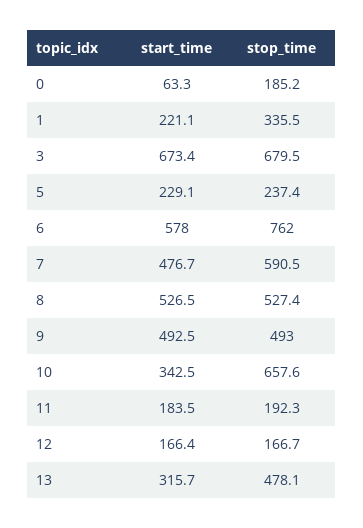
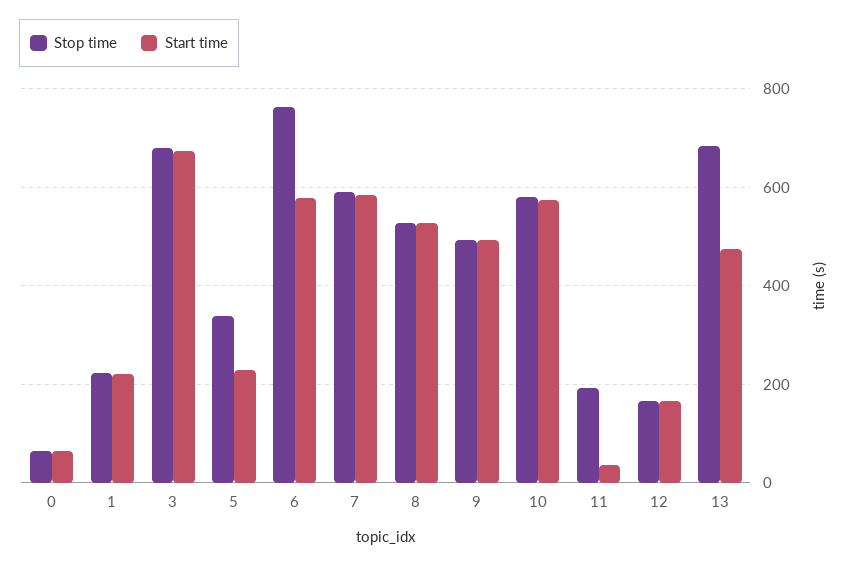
stop_time, 0: 185.2 -> 60
stop_time, 1: 335.5 -> 220
stop_time, 5: 237.4 -> 340
start_time, 7: 476.7 -> 580
start_time, 10: 342.5 -> 580
stop_time, 10: 657.6 -> 580
start_time, 11: 183.5 -> 40
start_time, 13: 315.7 -> 480
stop_time, 13: 478.1 -> 680

